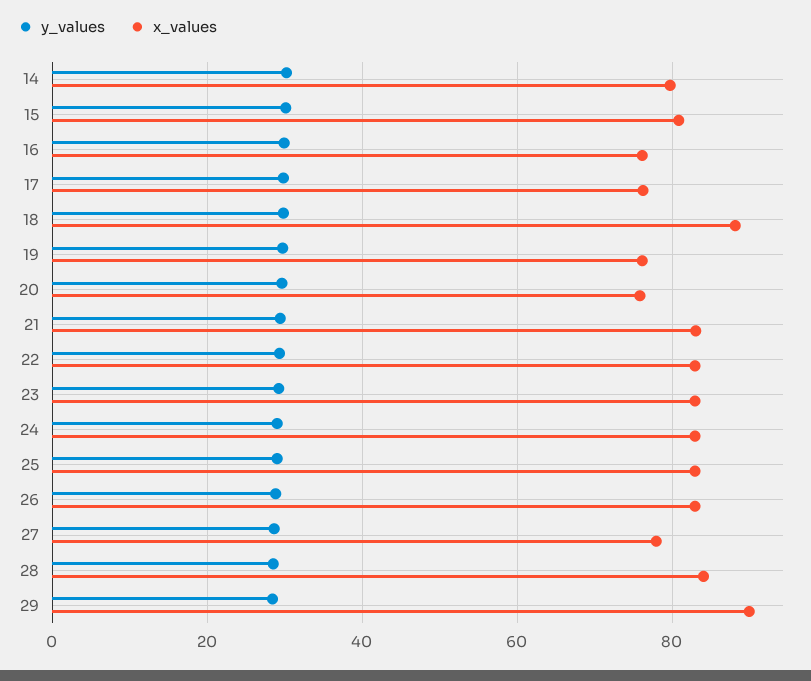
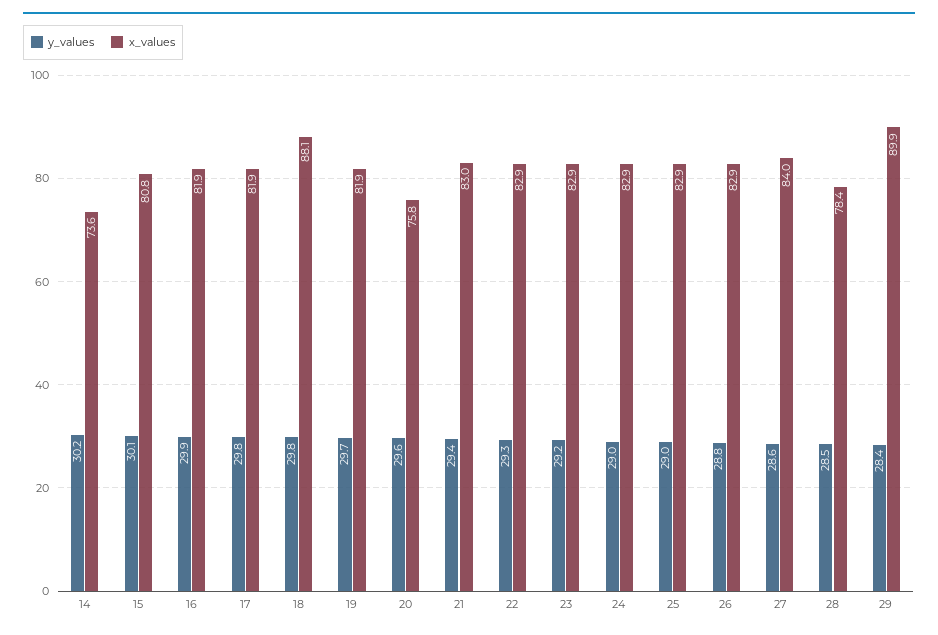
x_values, 14: 80 -> 73.6
x_values, 16: 76 -> 81.9
x_values, 17: 76 -> 81.9
x_values, 19: 76 -> 81.9
x_values, 27: 78 -> 84
x_values, 28: 84 -> 78.4

